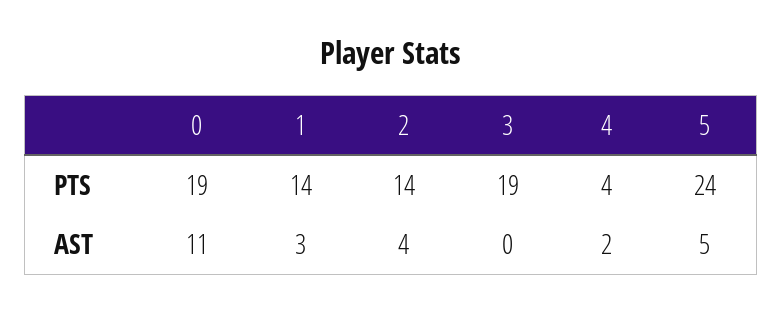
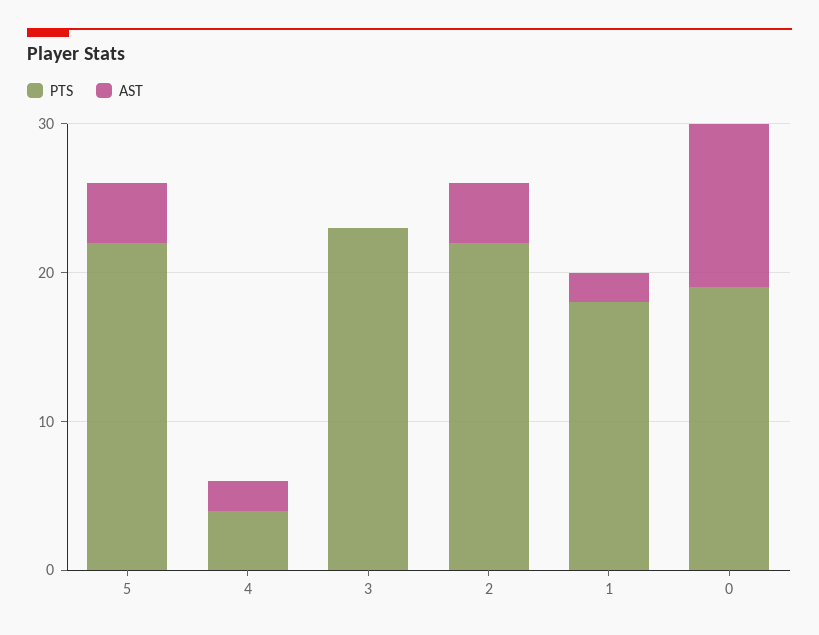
PTS, 1: 14 -> 18
PTS, 2: 14 -> 22
PTS, 3: 19 -> 23
PTS, 5: 24 -> 22
AST, 1: 3 -> 2
AST, 5: 5 -> 4

